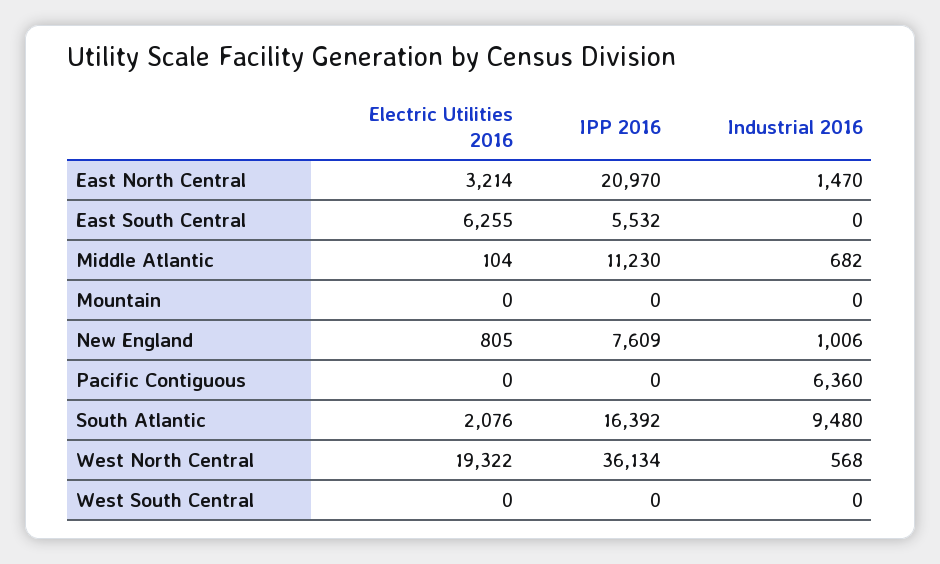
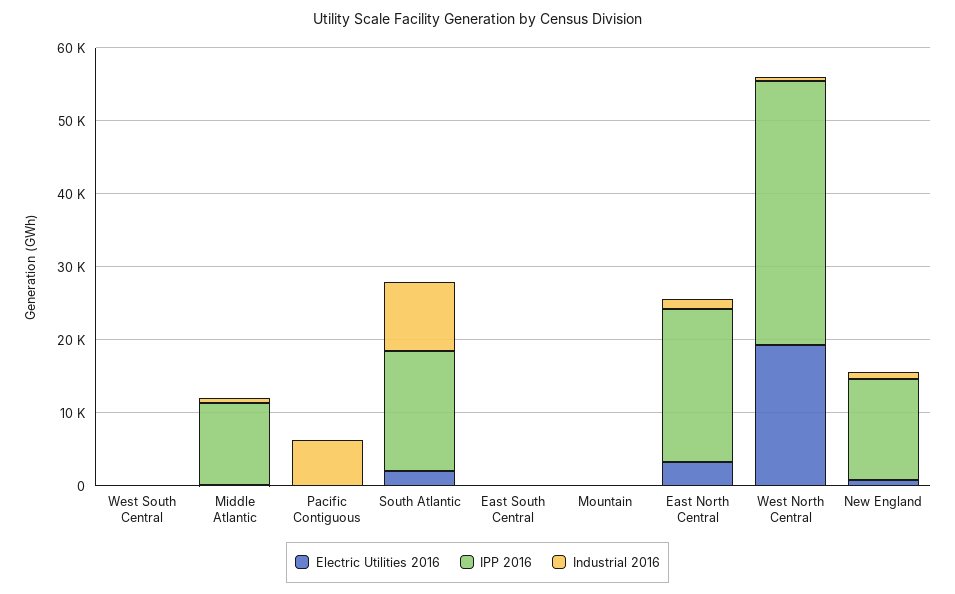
Electric Utilities 2016, East South Central: 6255 -> 0
IPP 2016, East South Central: 5532 -> 0
IPP 2016, New England: 7609 -> 14000

